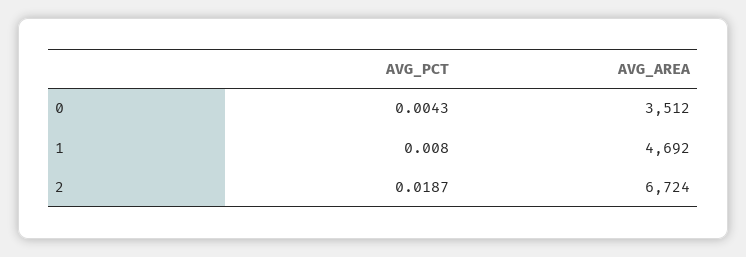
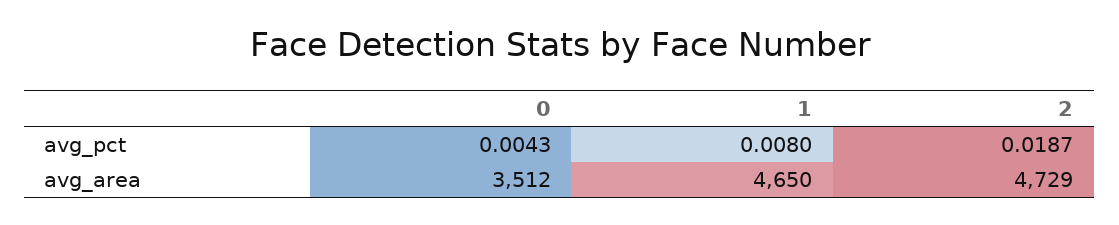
AVG_AREA, 1: 4692 -> 4650
AVG_AREA, 2: 6724 -> 4729

